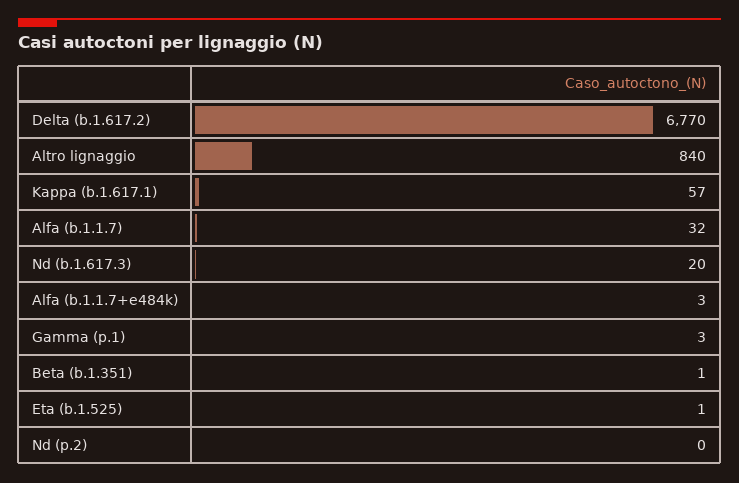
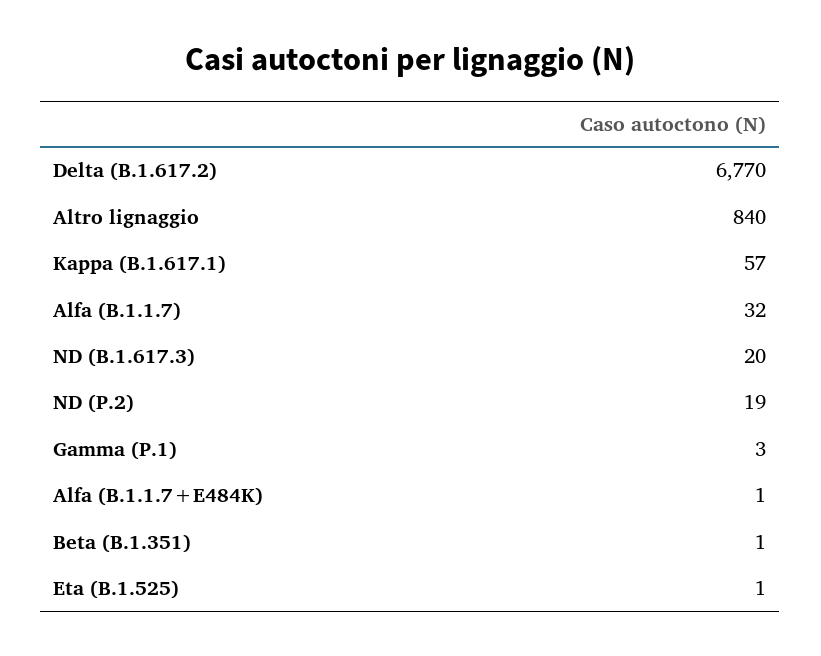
Alfa (b.1.1.7+e484k): 3 -> 1
Nd (p.2): 0 -> 19

